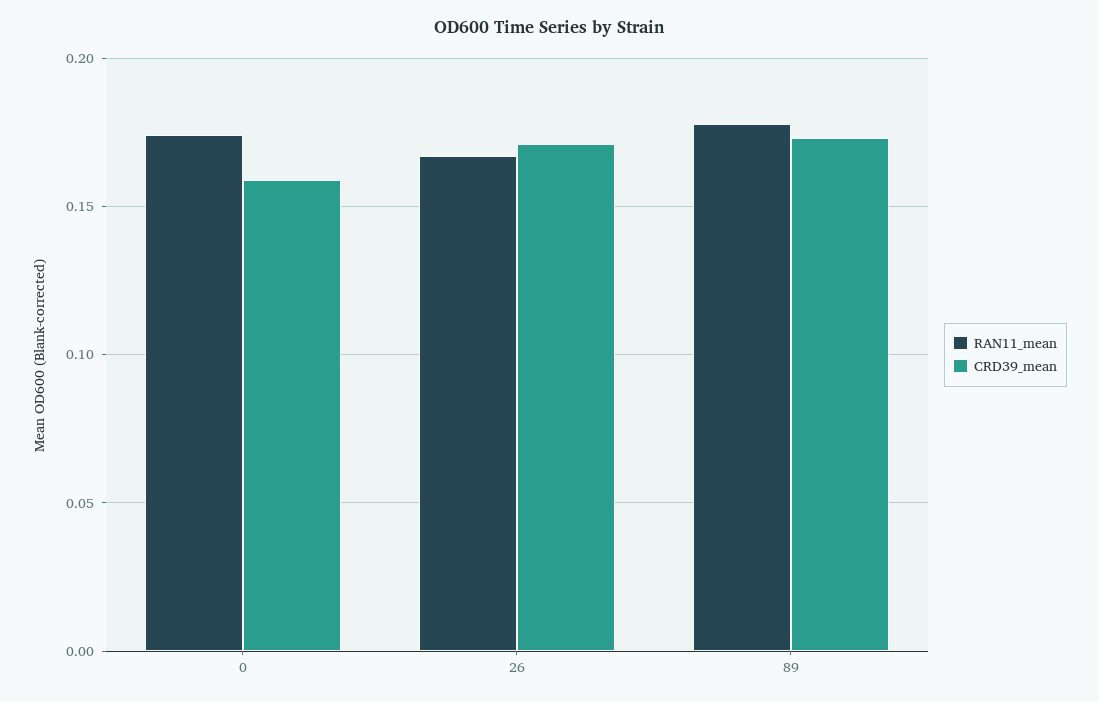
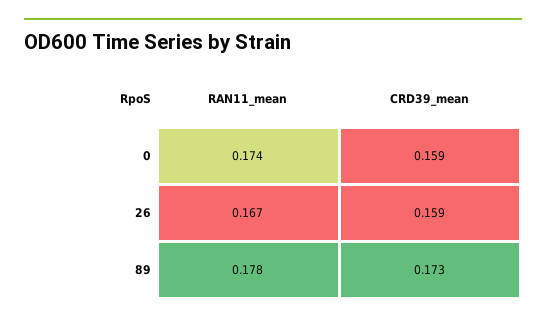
CRD39_mean, 26: 0.17 -> 0.159

